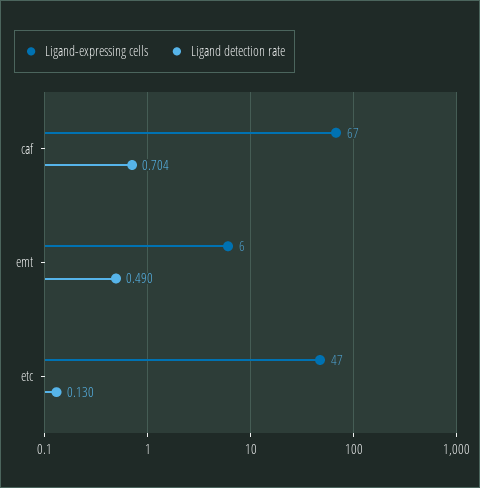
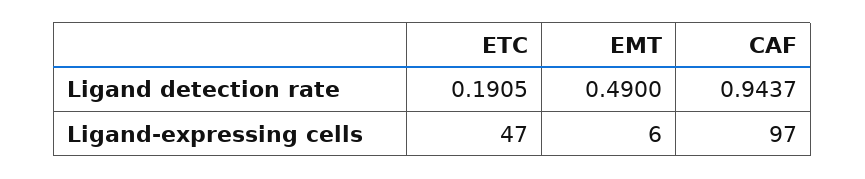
Ligand-expressing cells, caf: 67 -> 97
Ligand detection rate, caf: 0.704 -> 0.9437
Ligand detection rate, etc: 0.13 -> 0.1905

